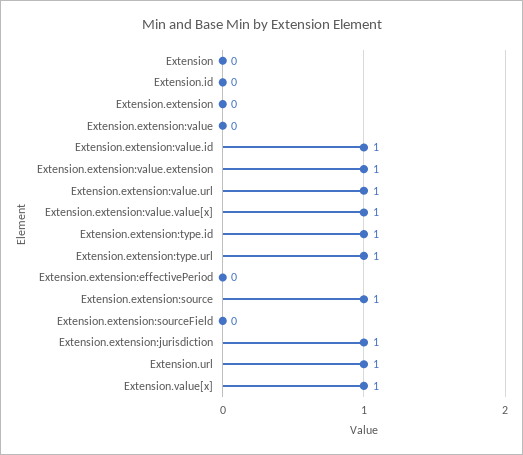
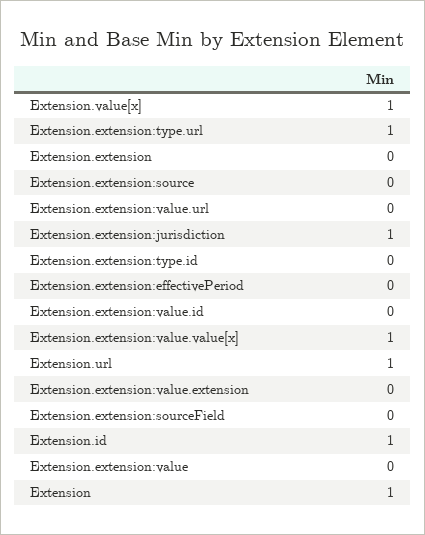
Extension: 0 -> 1
Extension.id: 0 -> 1
Extension.extension:value.id: 1 -> 0
Extension.extension:value.extension: 1 -> 0
Extension.extension:value.url: 1 -> 0
Extension.extension:type.id: 1 -> 0
Extension.extension:source: 1 -> 0

